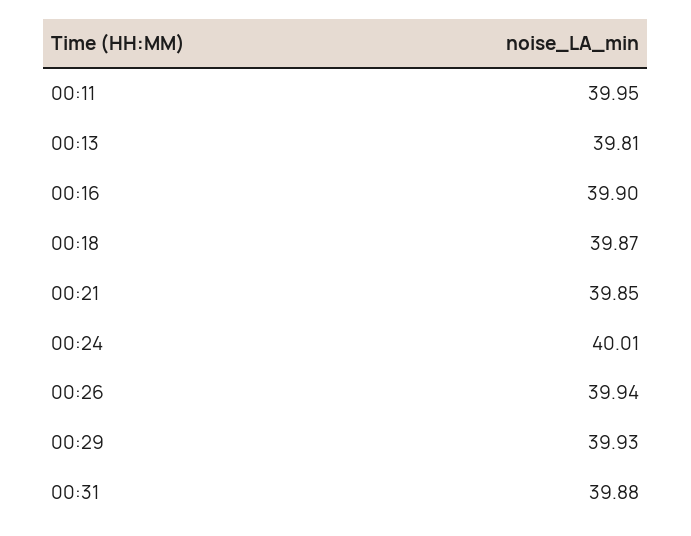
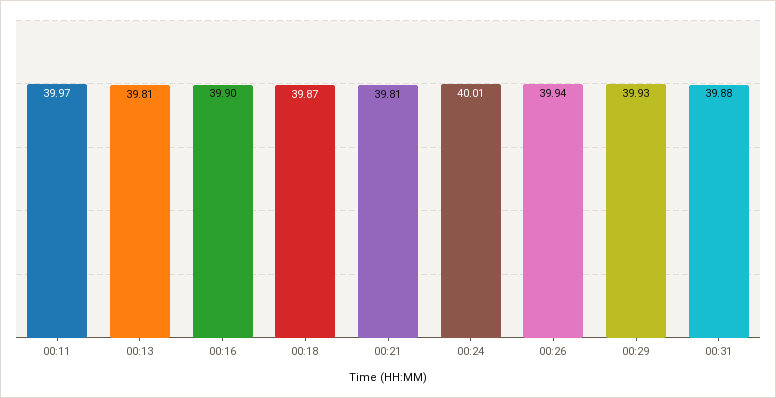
00:11: 39.95 -> 39.97
00:21: 39.85 -> 39.81

